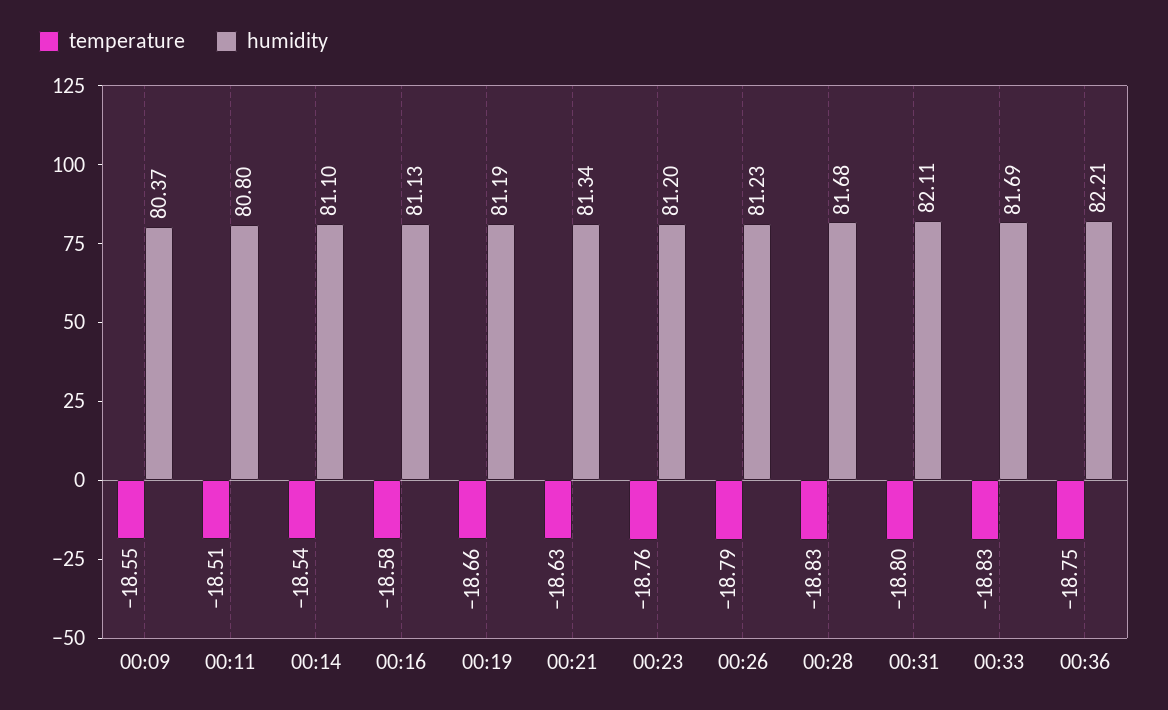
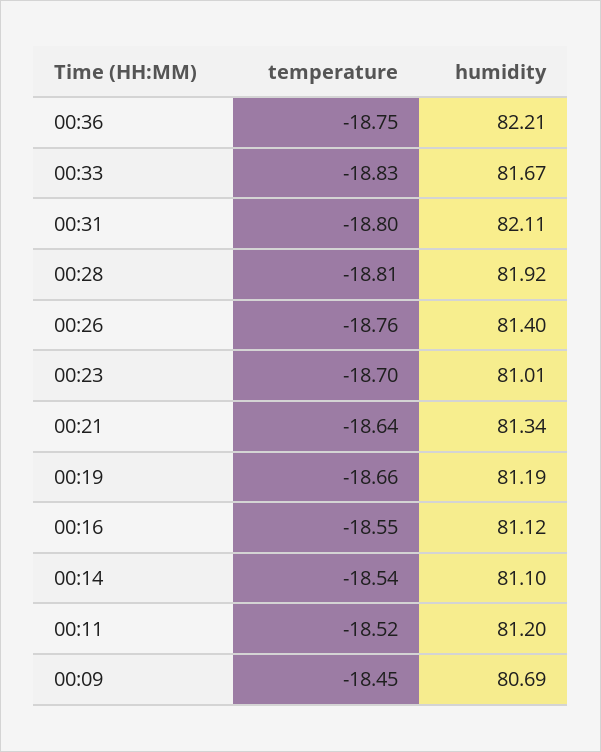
temperature, 00:09: -18.55 -> -18.45
humidity, 00:09: 80.37 -> 80.69
temperature, 00:11: -18.51 -> -18.52
humidity, 00:11: 80.8 -> 81.2
temperature, 00:16: -18.58 -> -18.55
humidity, 00:16: 81.13 -> 81.12
temperature, 00:21: -18.63 -> -18.64
temperature, 00:23: -18.76 -> -18.7
humidity, 00:23: 81.2 -> 81.01
temperature, 00:26: -18.79 -> -18.76
humidity, 00:26: 81.23 -> 81.4
temperature, 00:28: -18.83 -> -18.81
humidity, 00:28: 81.68 -> 81.92
humidity, 00:33: 81.69 -> 81.67

